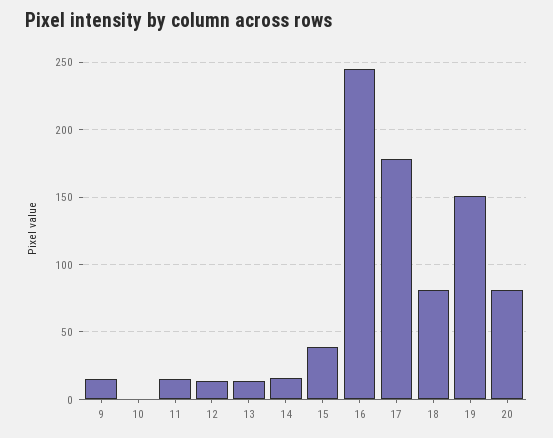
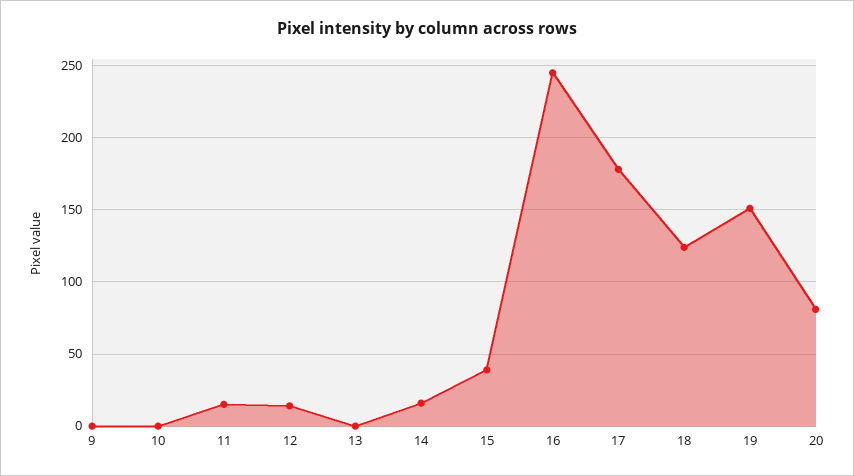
9: 15 -> 0
13: 15 -> 0
18: 80 -> 125

